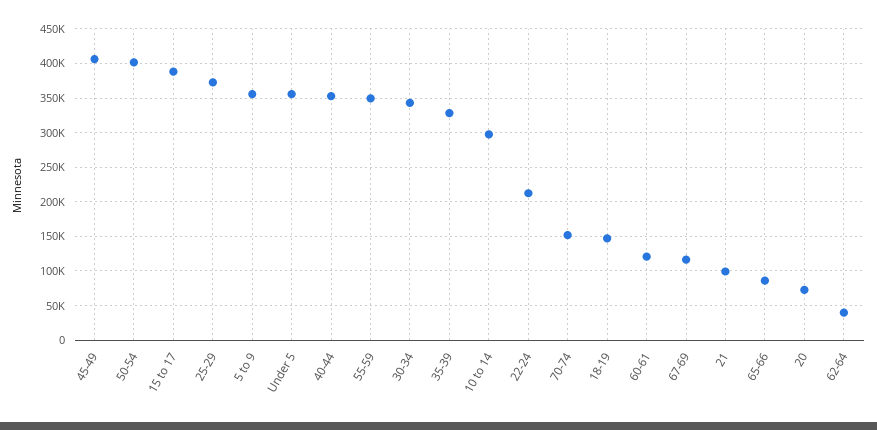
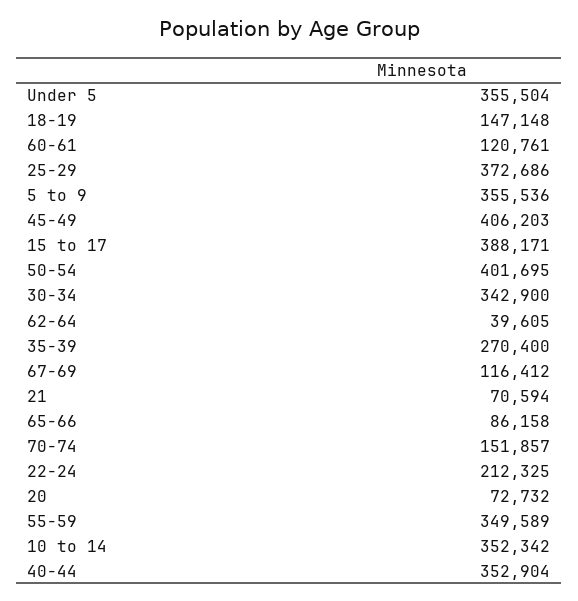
35-39: 330000 -> 270400
10 to 14: 300000 -> 352342
21: 100000 -> 70594

